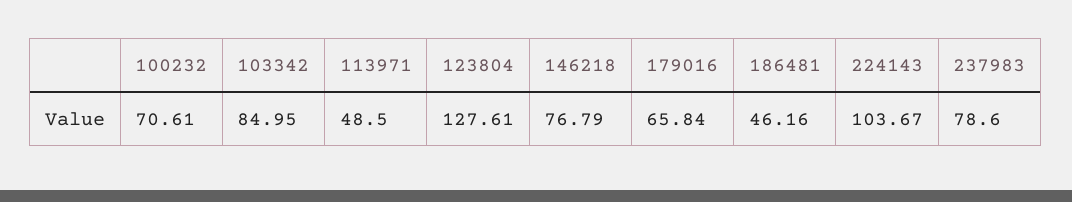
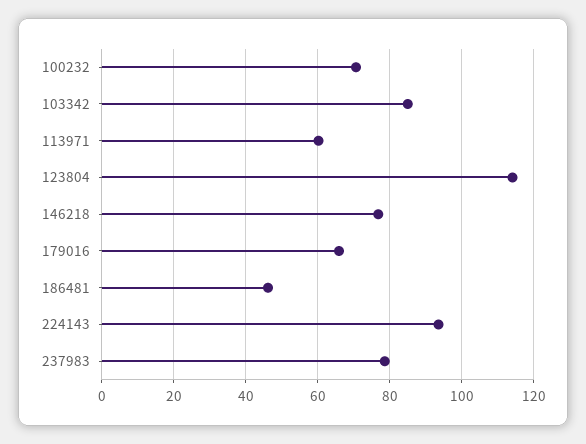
113971: 48.5 -> 60
123804: 127.61 -> 114
224143: 103.67 -> 94

